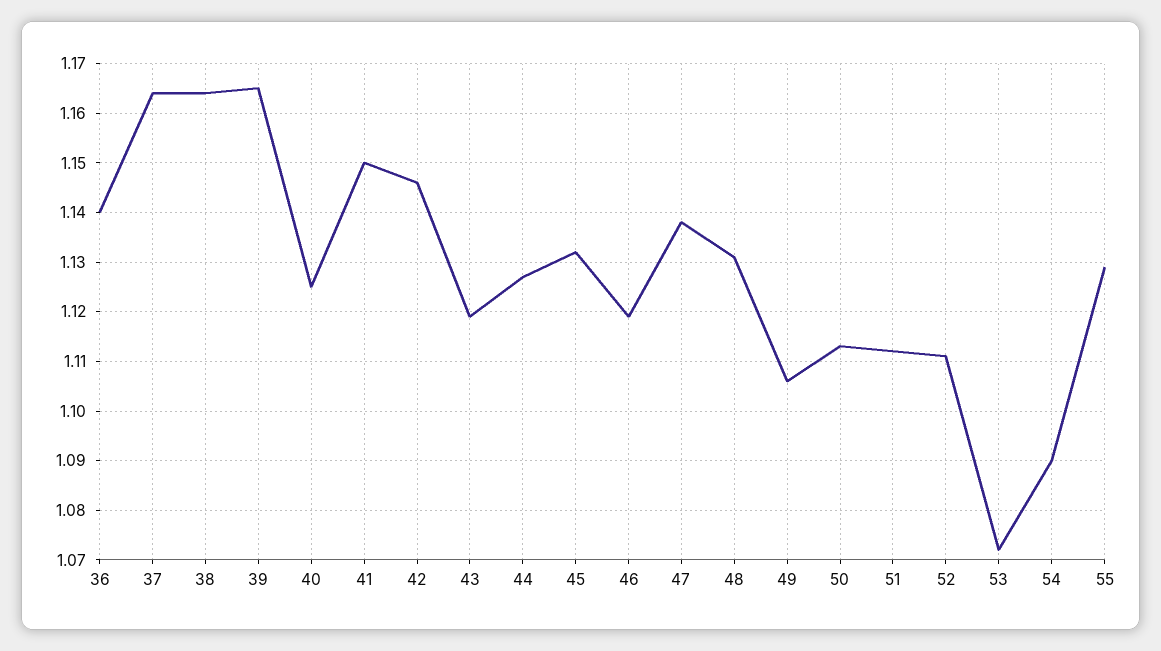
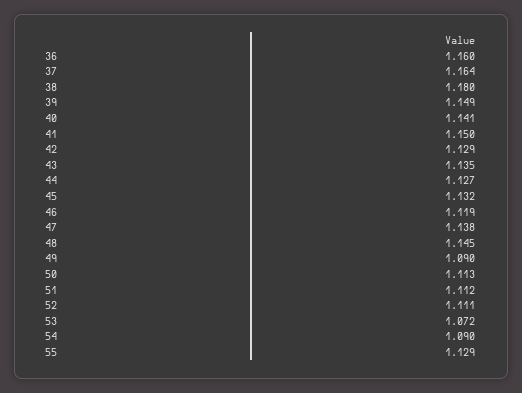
36: 1.14 -> 1.16
38: 1.165 -> 1.18
39: 1.165 -> 1.149
40: 1.125 -> 1.141
42: 1.145 -> 1.129
43: 1.12 -> 1.135
48: 1.13 -> 1.145
49: 1.105 -> 1.09

